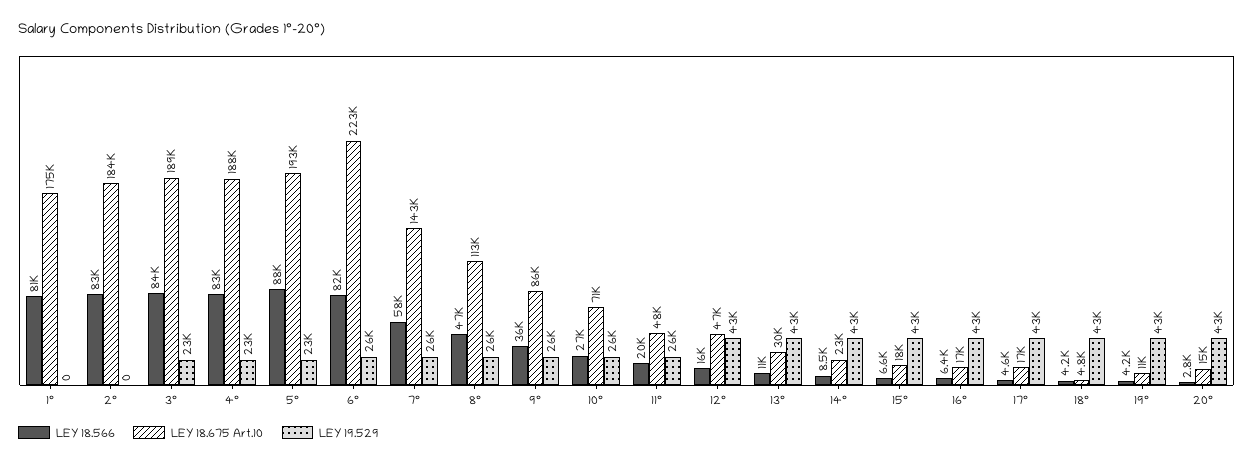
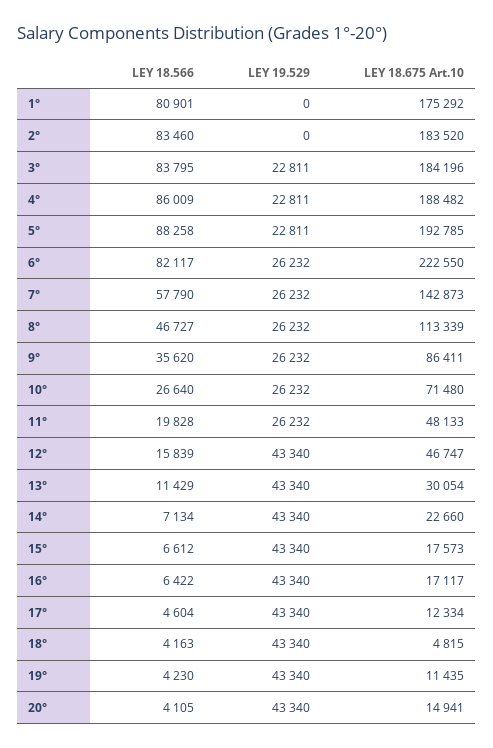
LEY 18.675 Art.10, 3°: 189000 -> 184196
LEY 18.566, 4°: 83000 -> 86009
LEY 18.566, 14°: 8500 -> 7134
LEY 18.675 Art.10, 17°: 17000 -> 12334
LEY 18.566, 20°: 2800 -> 4105

